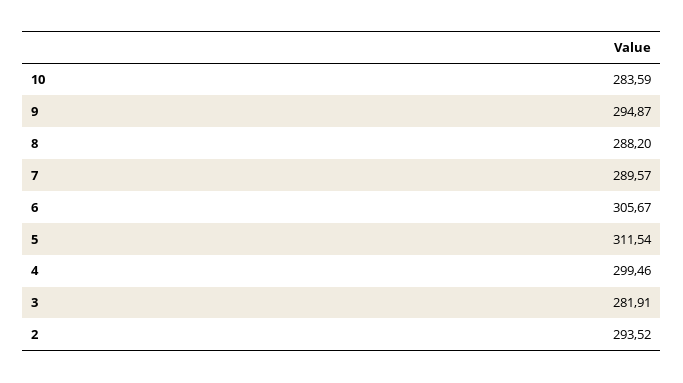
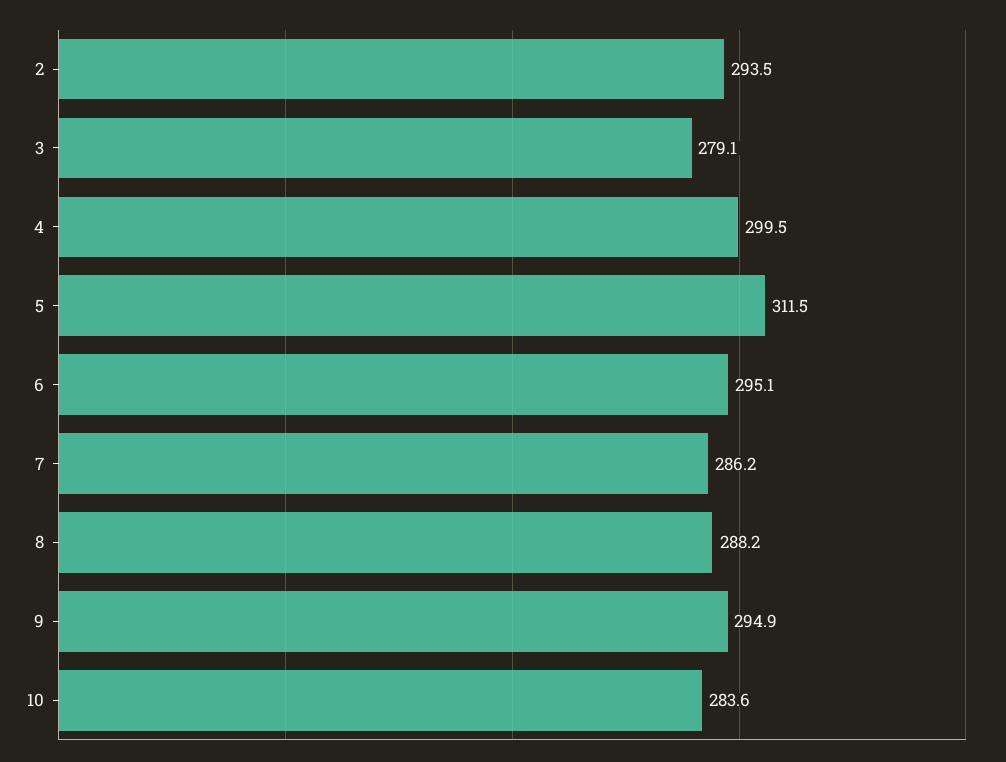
7: 289.57 -> 286.2
6: 305.67 -> 295.1
3: 281.91 -> 279.1

